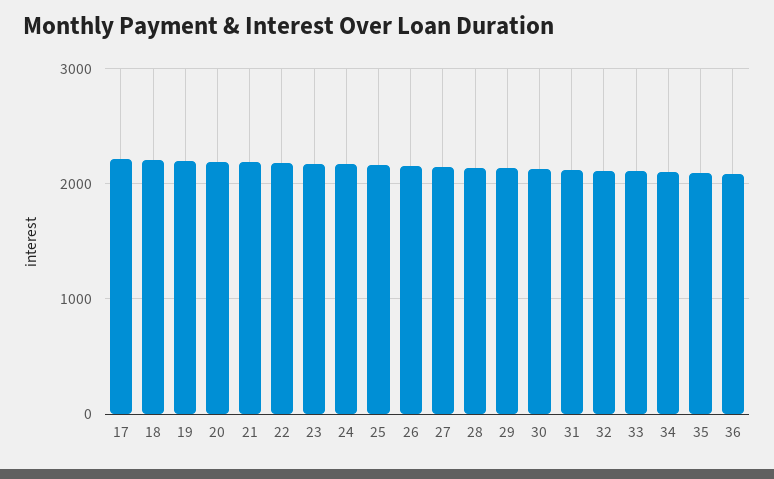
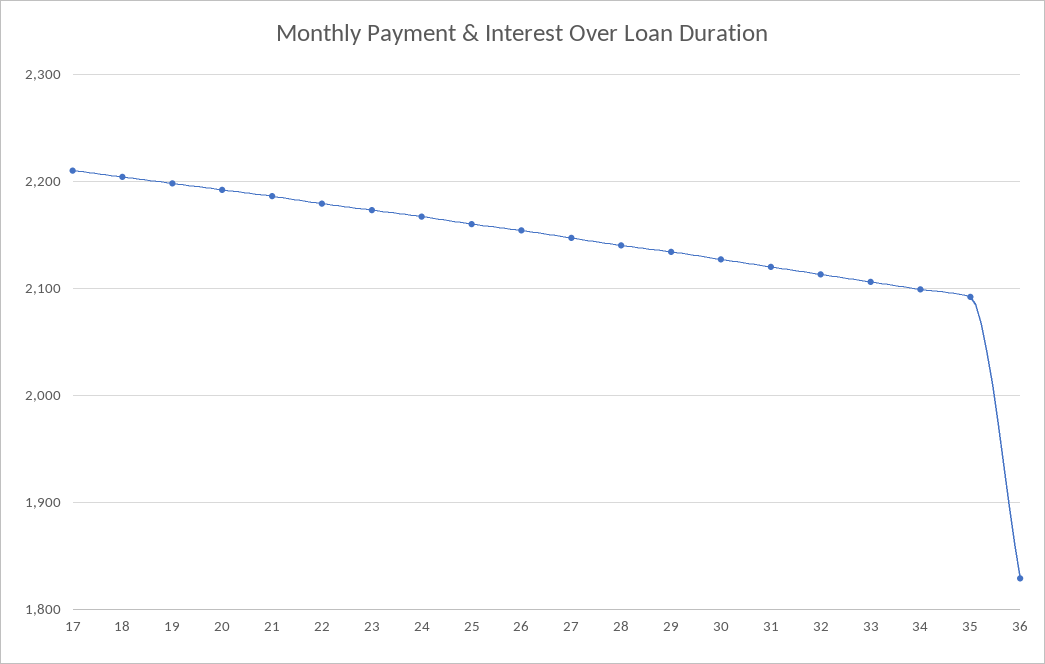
36: 2100 -> 1830

